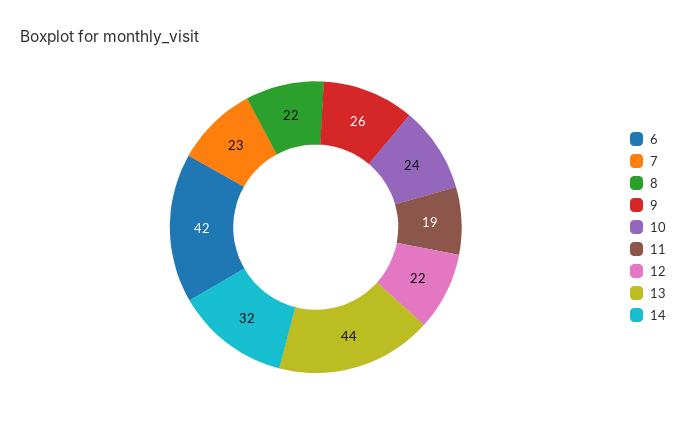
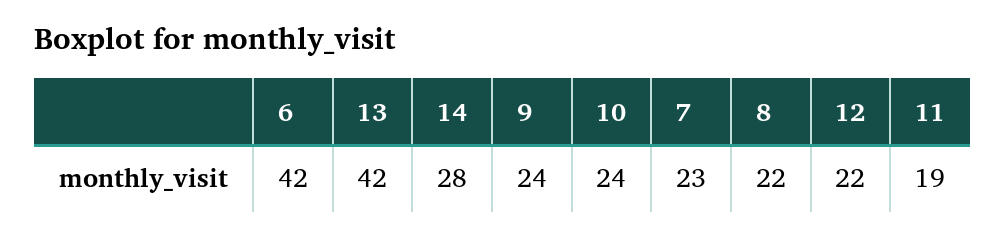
9: 26 -> 24
13: 44 -> 42
14: 32 -> 28

